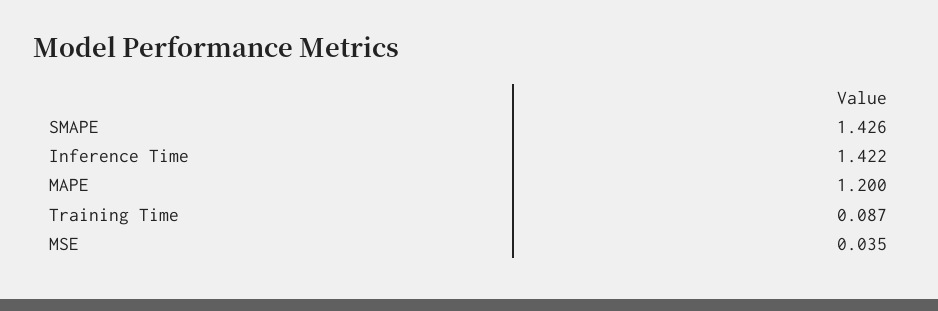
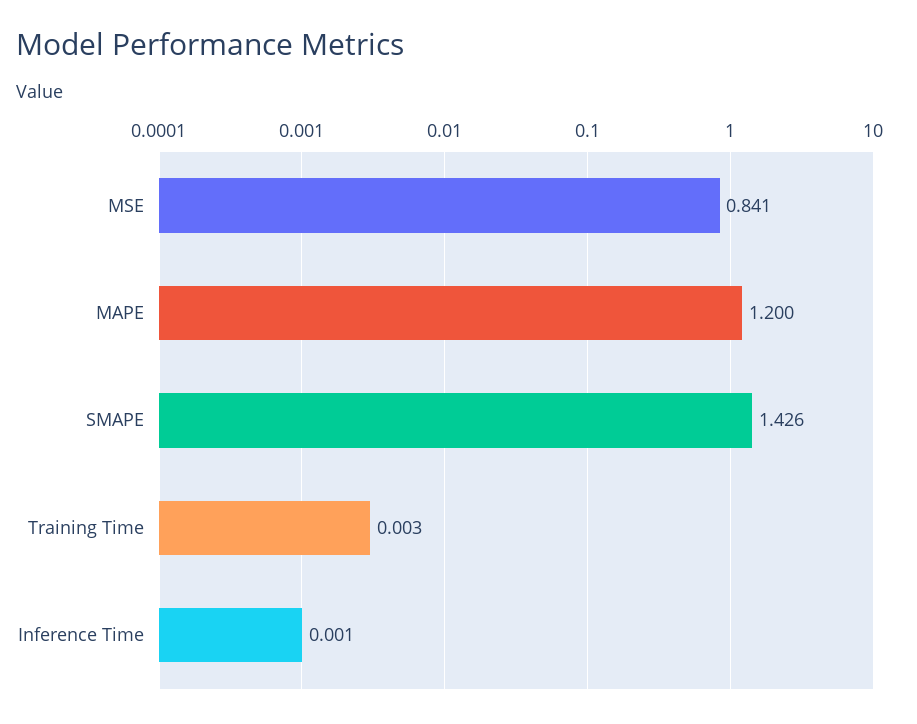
Inference Time: 1.422 -> 0.001
Training Time: 0.087 -> 0.003
MSE: 0.035 -> 0.841

